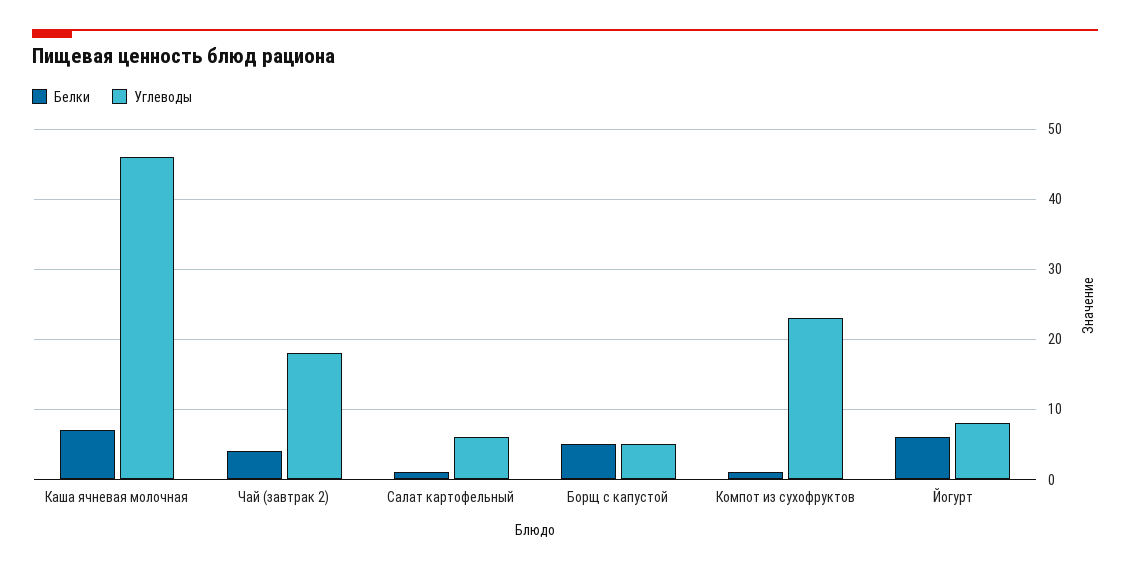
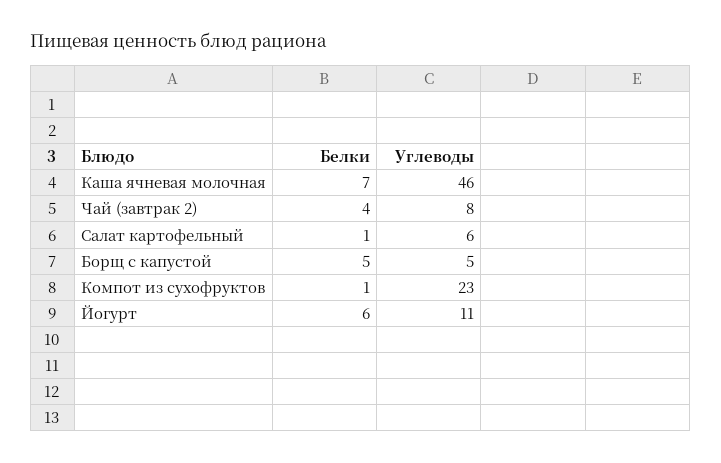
Углеводы, Чай (завтрак 2): 18 -> 8
Углеводы, Йогурт: 8 -> 11

